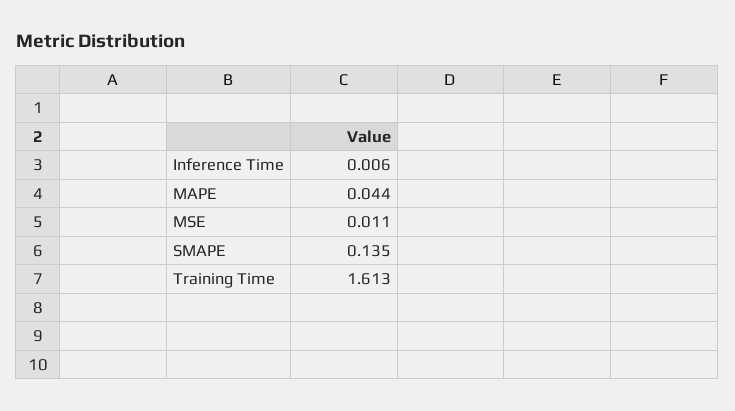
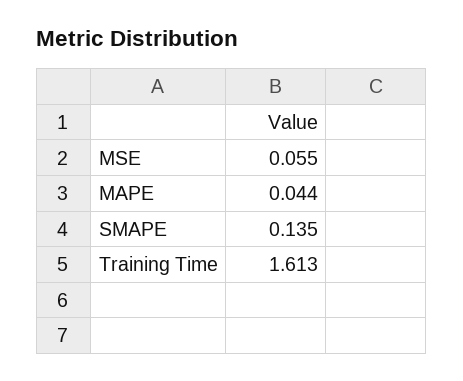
Inference Time: 0.006 -> none
MSE: 0.011 -> 0.055

